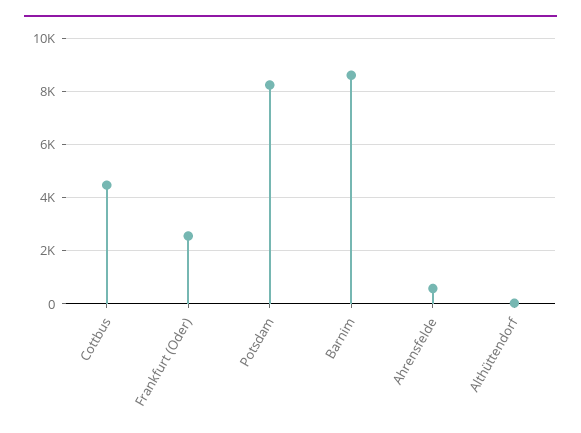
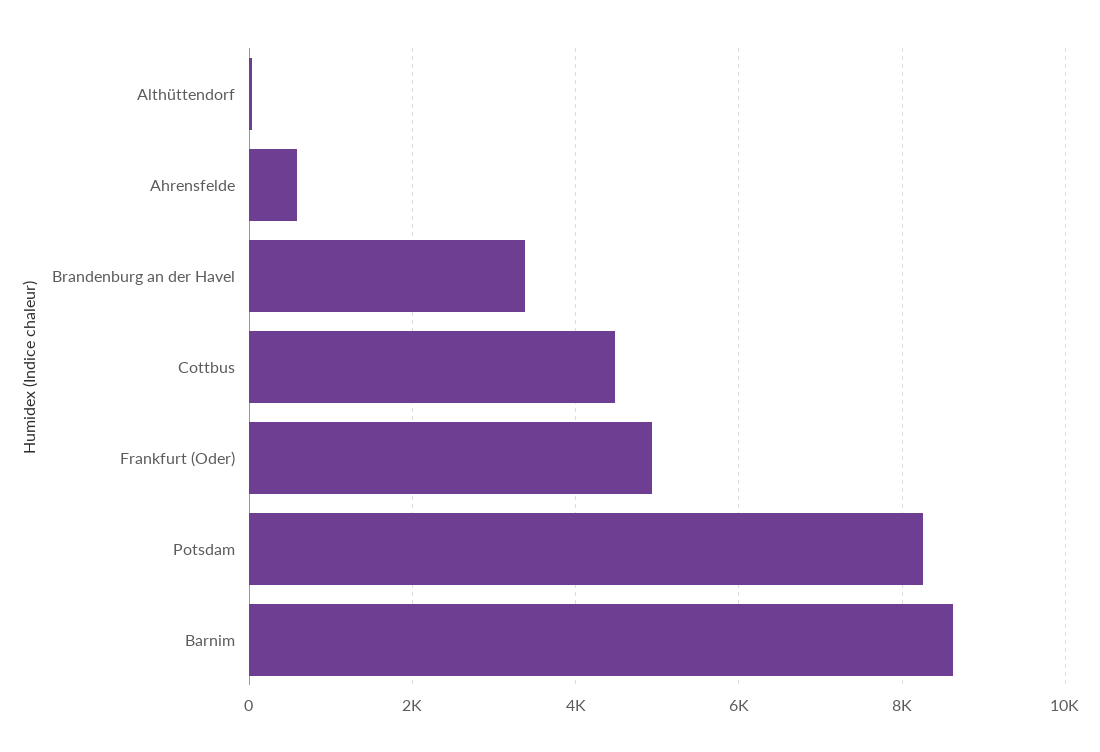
Frankfurt (Oder): 2500 -> 5000
Brandenburg an der Havel: none -> 3400

